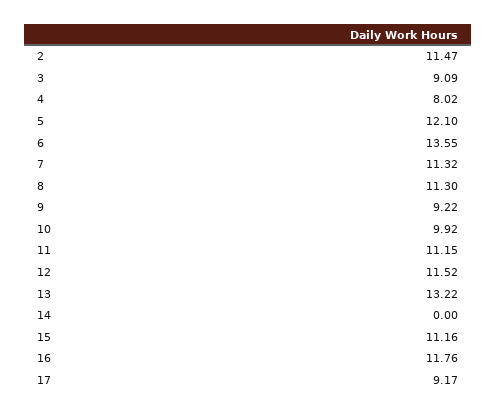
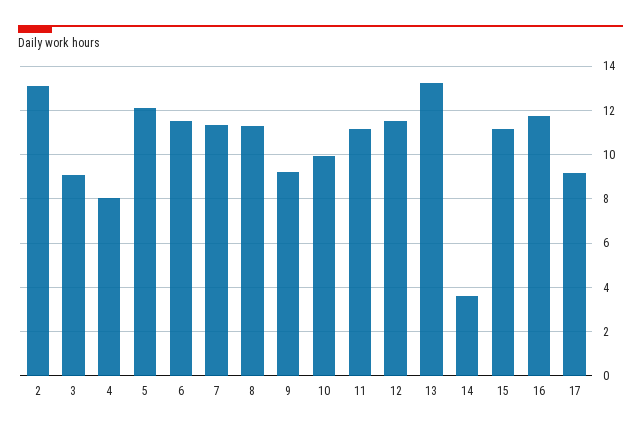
2: 11.47 -> 13
6: 13.55 -> 11.5
14: 0 -> 3.5

